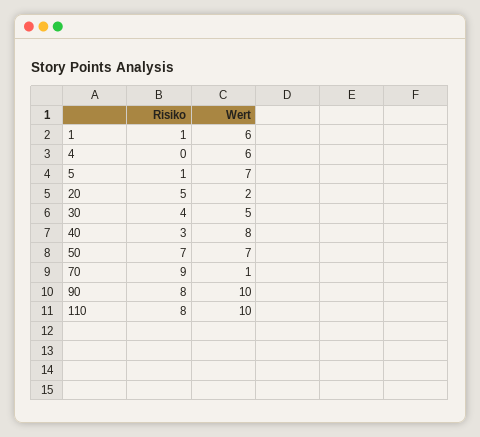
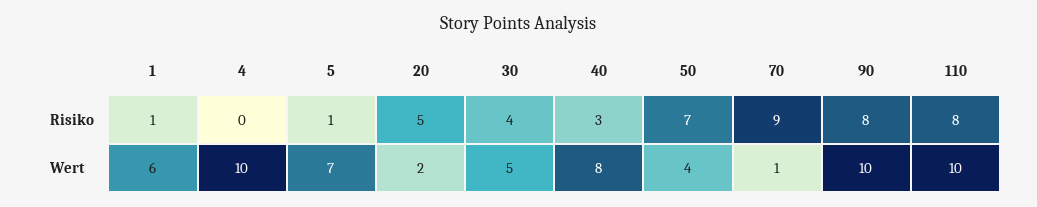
Wert, 4: 6 -> 10
Wert, 50: 7 -> 4

